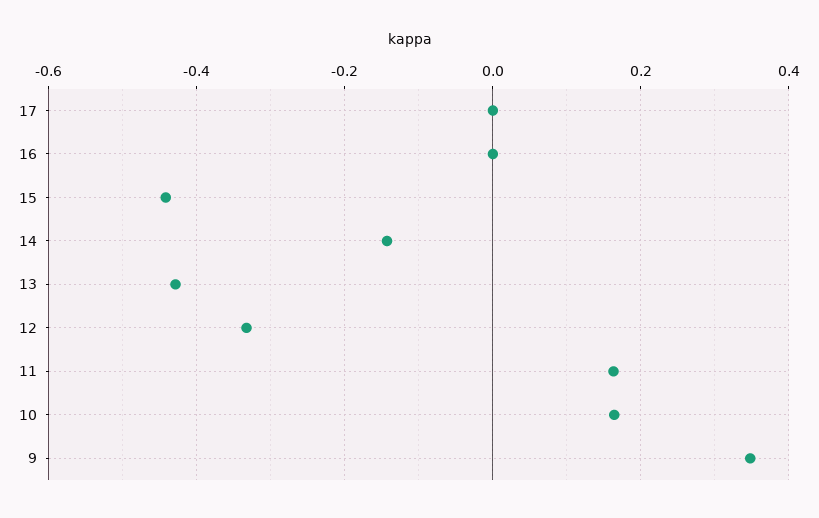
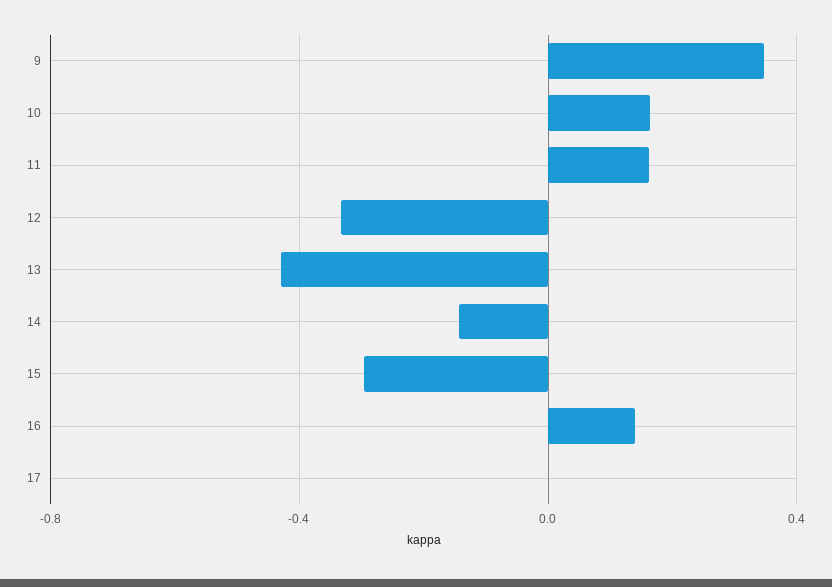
16: 0 -> 0.15
15: -0.44 -> -0.3

